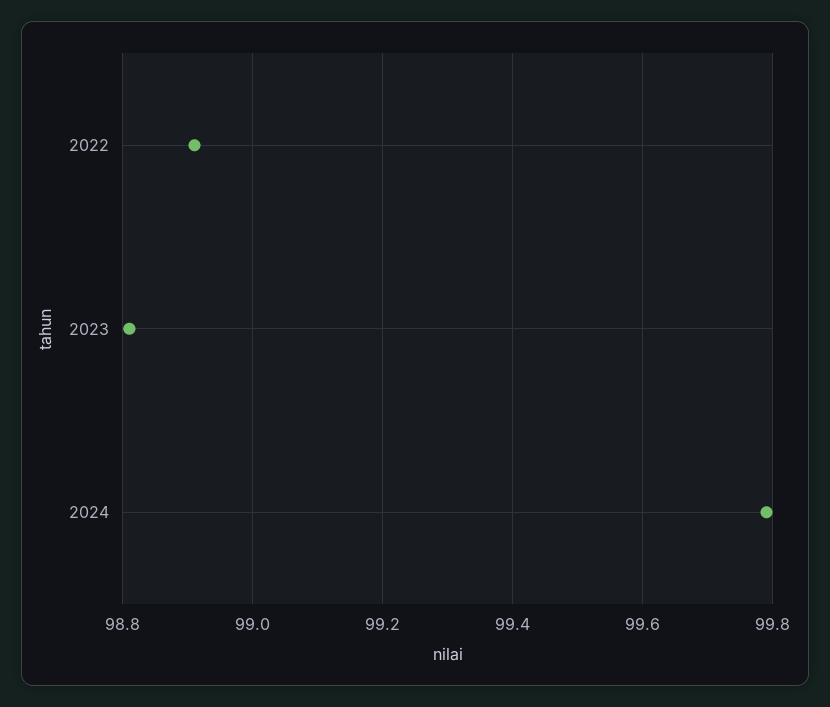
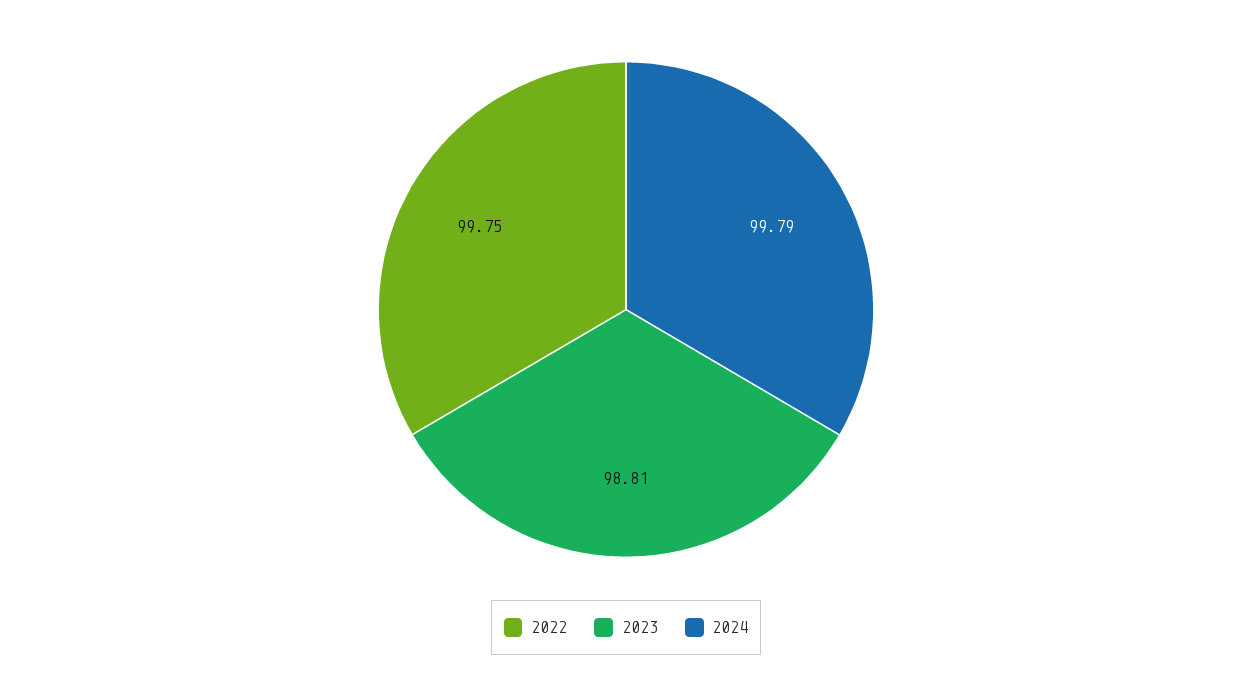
2022: 98.9 -> 99.75

